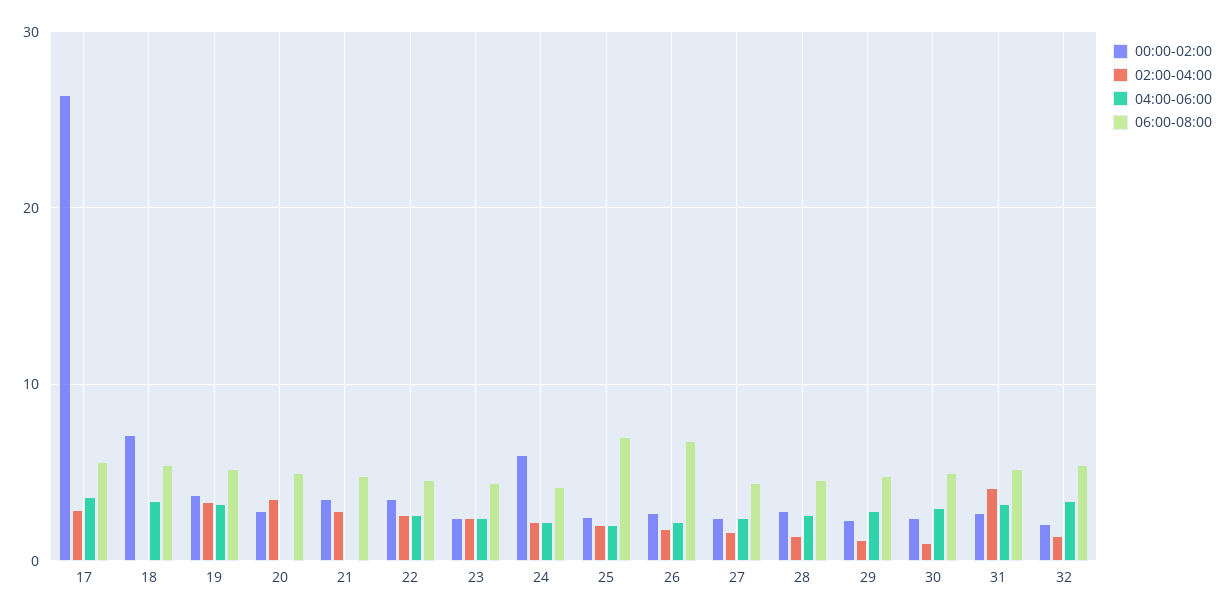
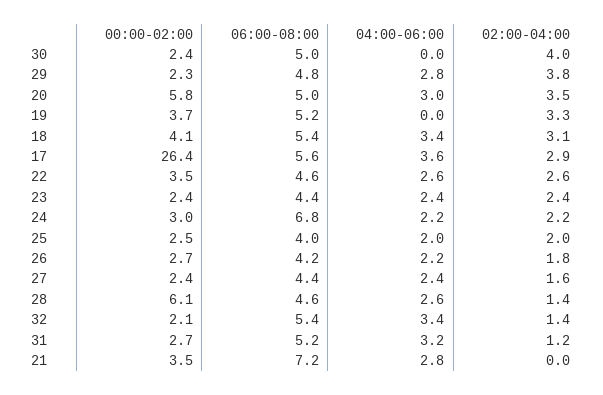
00:00-02:00, 18: 7 -> 4.1
02:00-04:00, 18: 0 -> 3.1
04:00-06:00, 19: 3 -> 0
00:00-02:00, 20: 3 -> 5.8
04:00-06:00, 20: 0 -> 3
02:00-04:00, 21: 3 -> 0
04:00-06:00, 21: 0 -> 2.8
06:00-08:00, 21: 5 -> 7.2
00:00-02:00, 24: 6 -> 3
06:00-08:00, 24: 4 -> 6.8
06:00-08:00, 25: 7 -> 4
06:00-08:00, 26: 7 -> 4.2
00:00-02:00, 28: 3 -> 6.1
02:00-04:00, 29: 1 -> 3.8
02:00-04:00, 30: 1 -> 4
04:00-06:00, 30: 3 -> 0
02:00-04:00, 31: 4 -> 1.2

